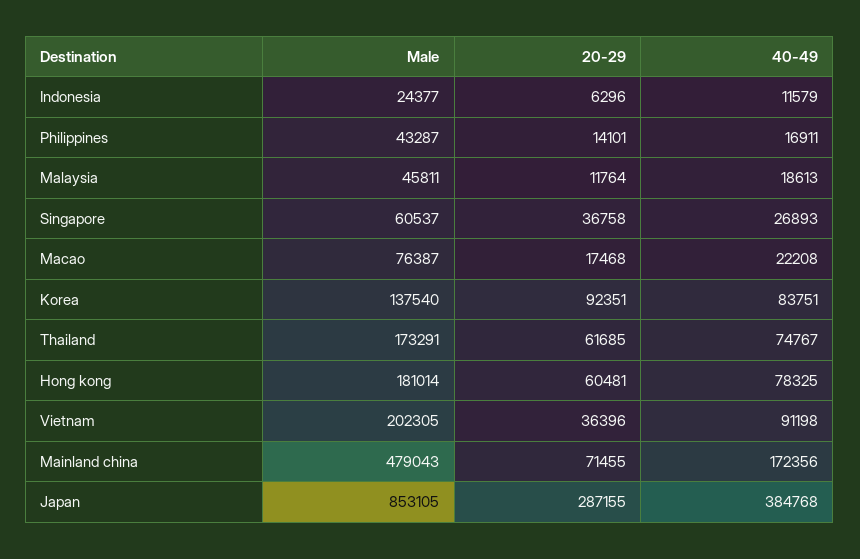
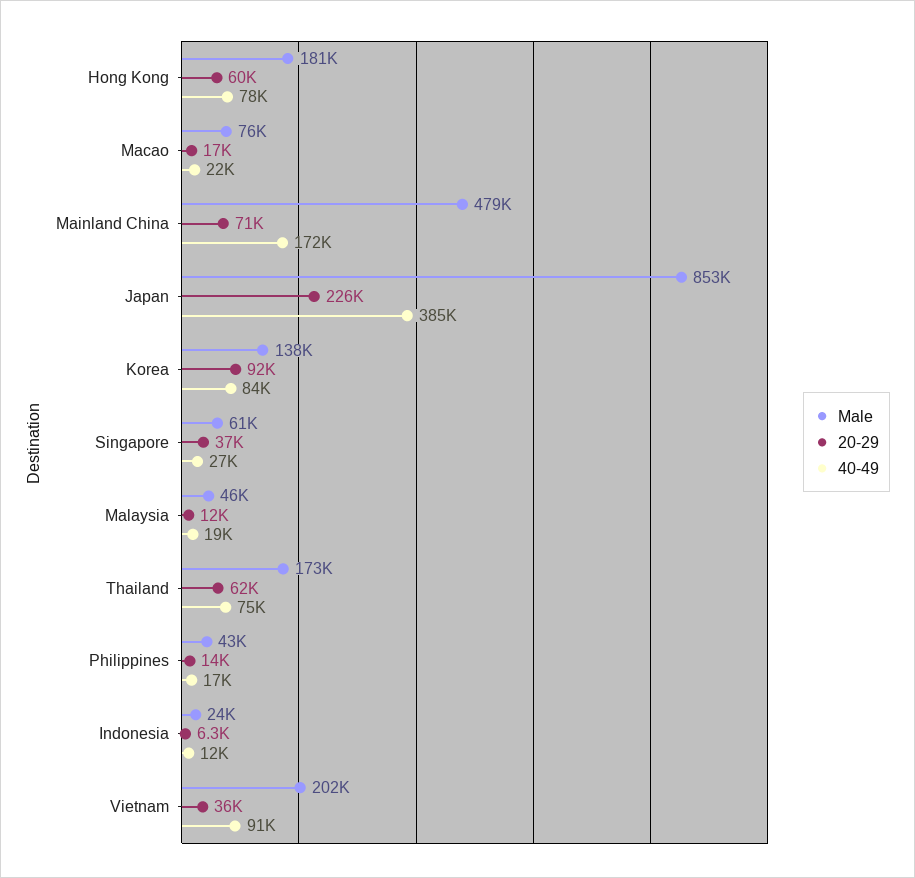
20-29, Japan: 287155 -> 226000

